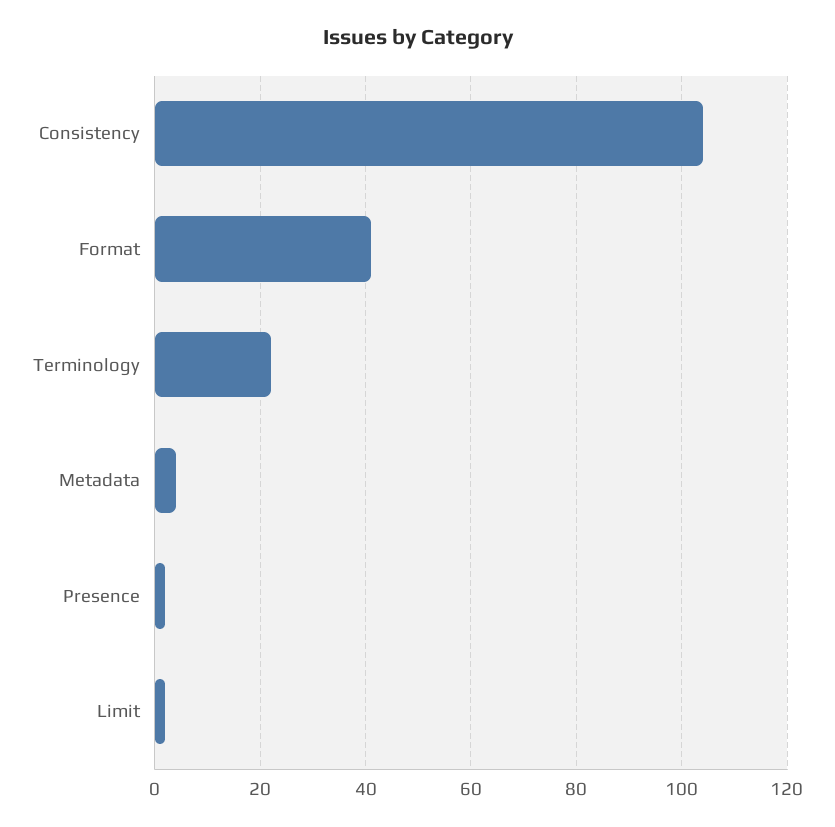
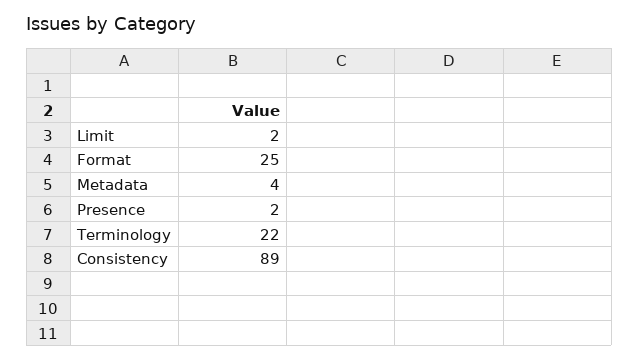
Consistency: 105 -> 89
Format: 40 -> 25

